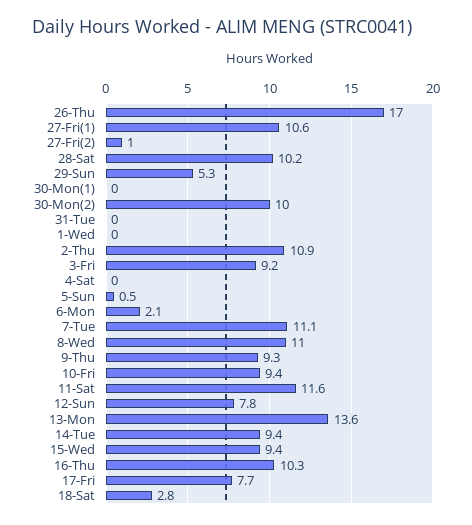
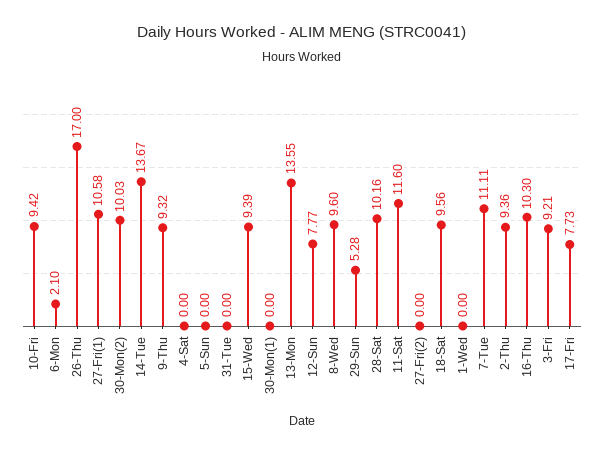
27-Fri(2): 1 -> 0
2-Thu: 10.9 -> 9.36
5-Sun: 0.5 -> 0
8-Wed: 11 -> 9.6
14-Tue: 9.4 -> 13.67
18-Sat: 2.8 -> 9.56

